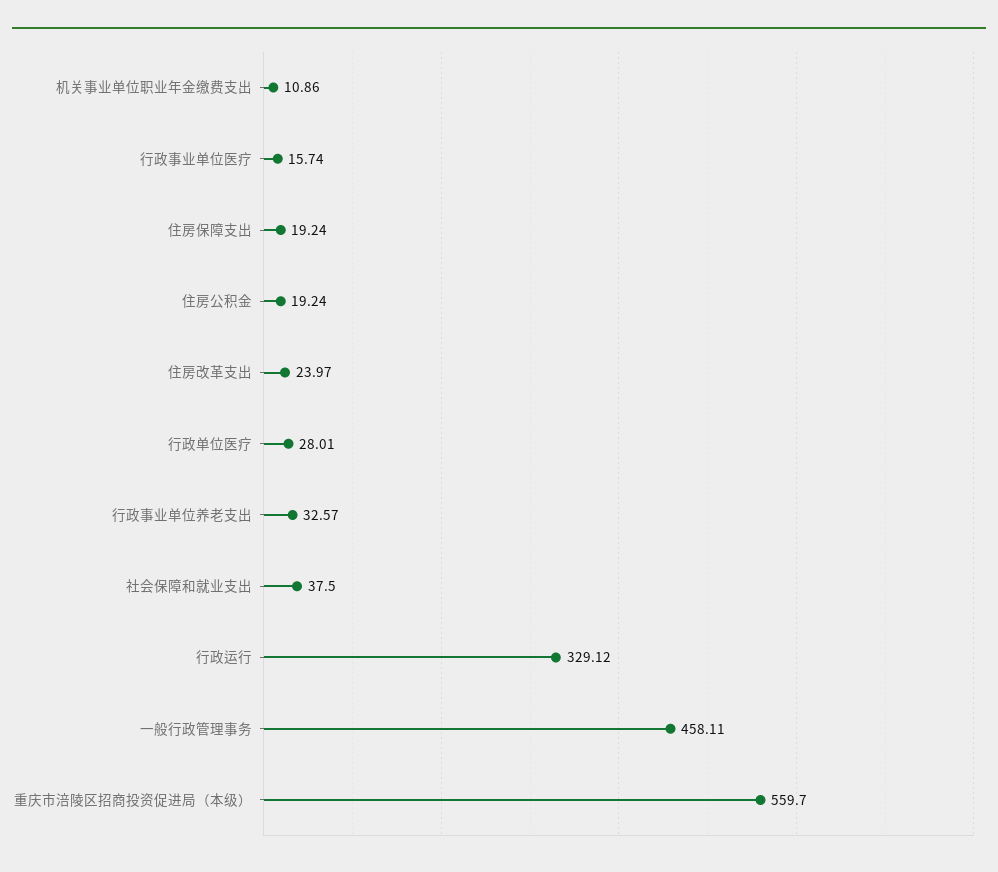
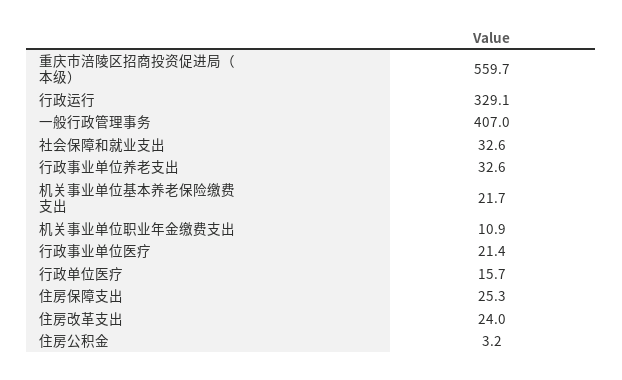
行政事业单位医疗: 15.74 -> 21.4
住房保障支出: 19.24 -> 25.3
住房公积金: 19.24 -> 3.2
行政单位医疗: 28.01 -> 15.7
社会保障和就业支出: 37.5 -> 32.6
一般行政管理事务: 458.11 -> 407
机关事业单位基本养老保险缴费支出: none -> 21.7

